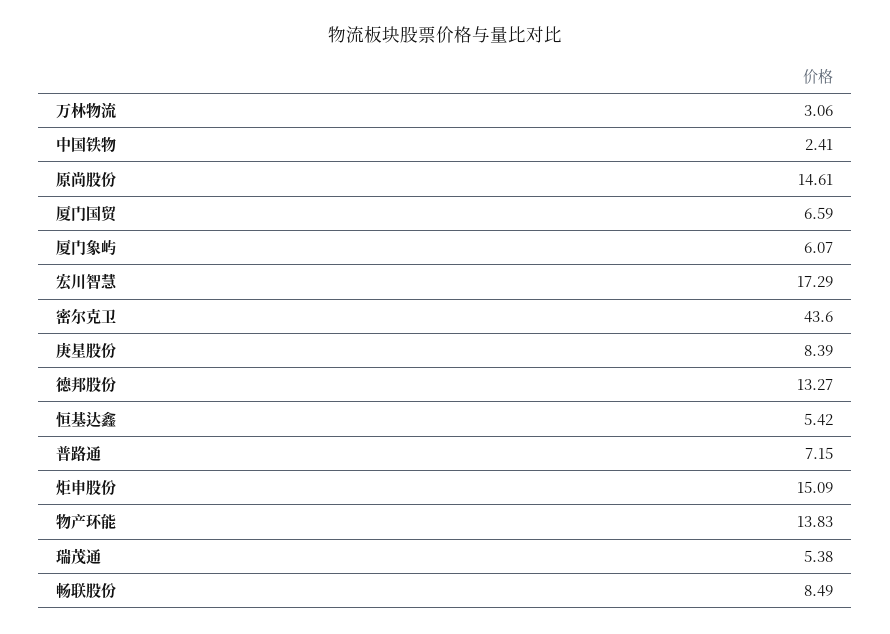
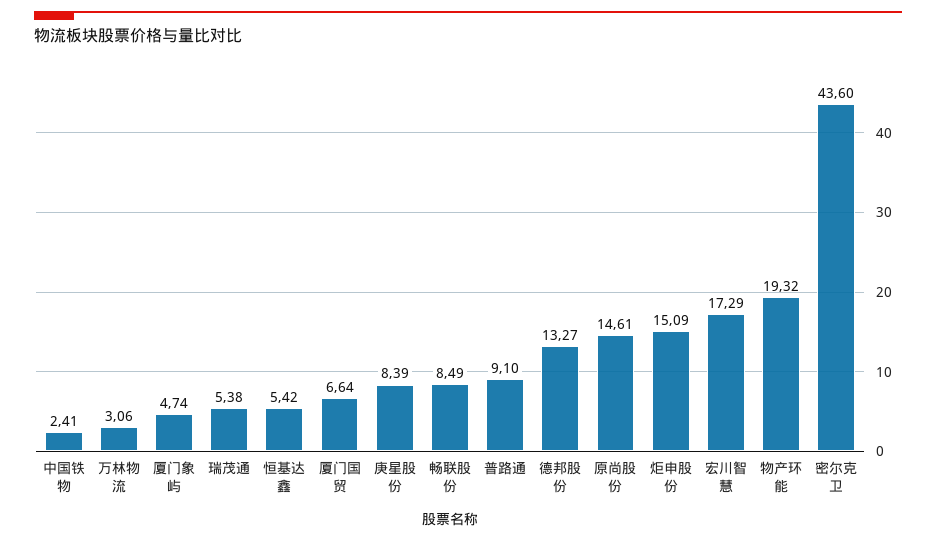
厦门国贸: 6.59 -> 6.64
厦门象屿: 6.07 -> 4.74
普路通: 7.15 -> 9.1
物产环能: 13.83 -> 19.32

